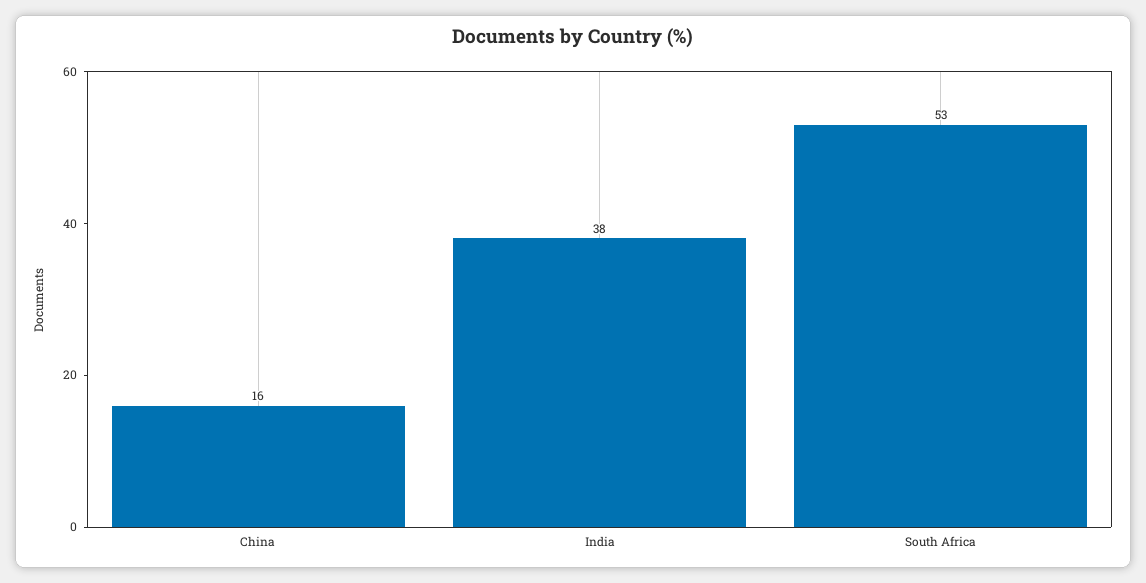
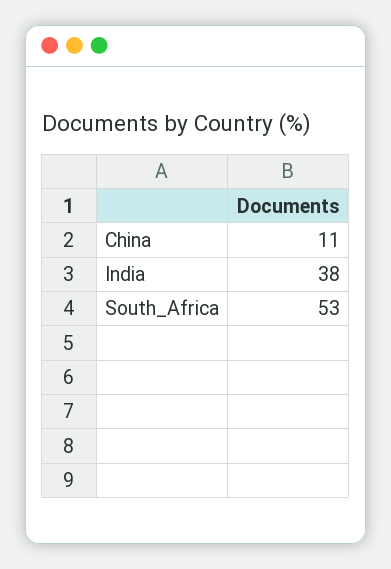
China: 16 -> 11

